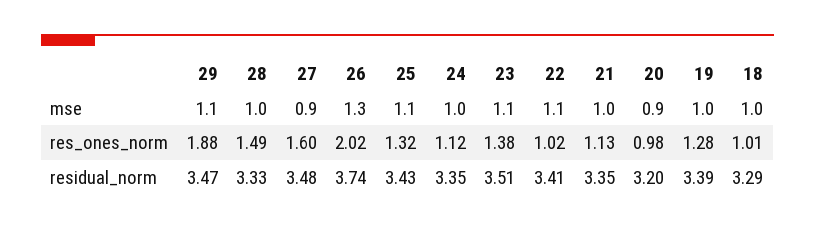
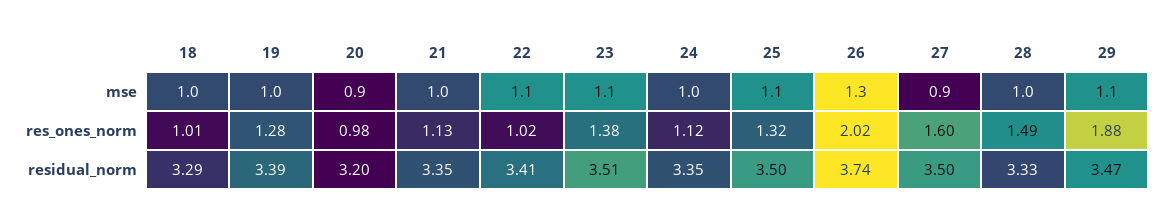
27, residual_norm: 3.48 -> 3.5
25, residual_norm: 3.43 -> 3.5

